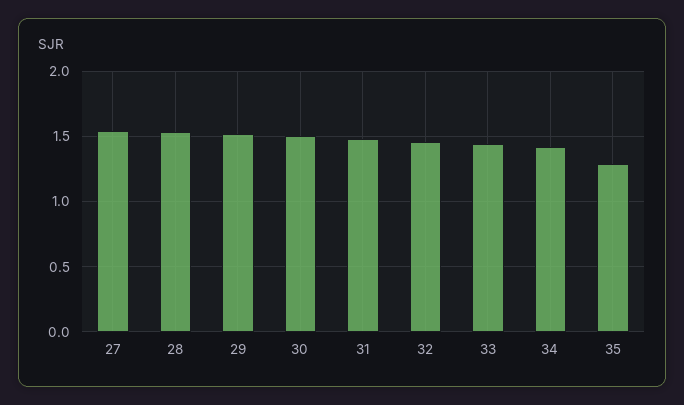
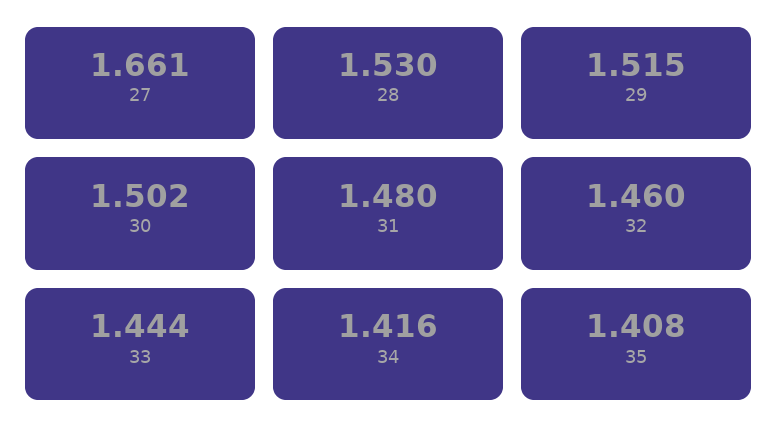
27: 1.55 -> 1.661
35: 1.3 -> 1.408

